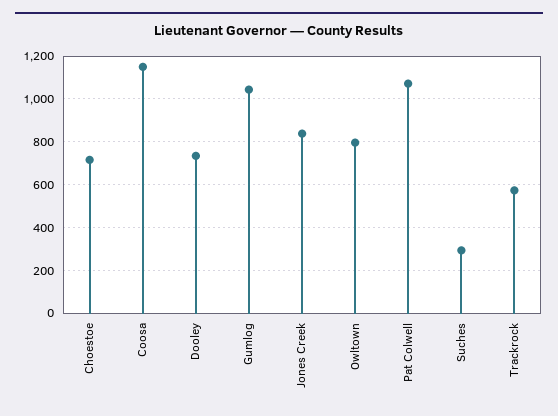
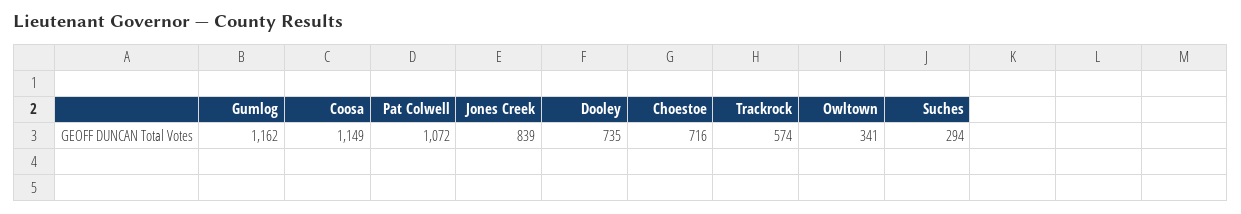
Gumlog: 1050 -> 1162
Owltown: 800 -> 341

